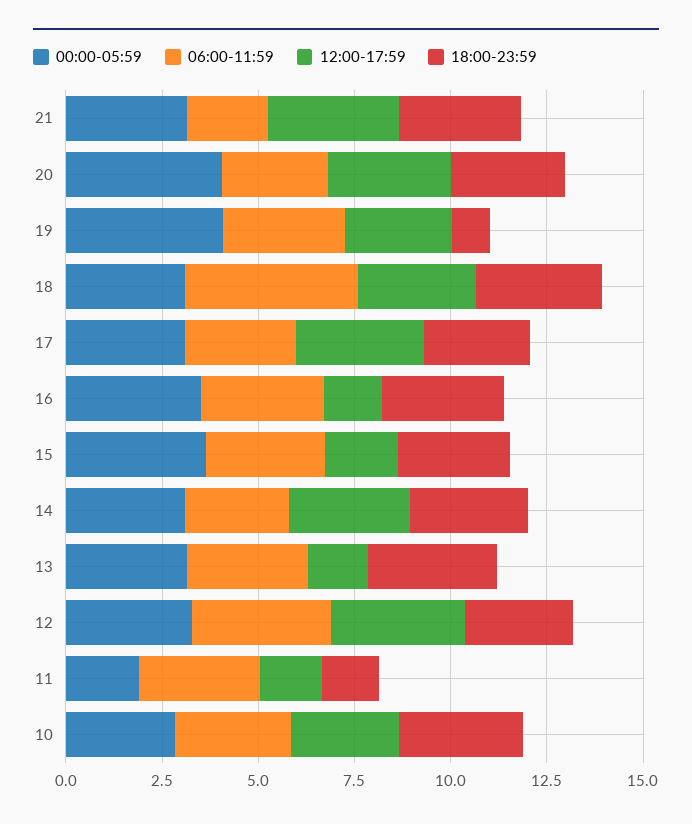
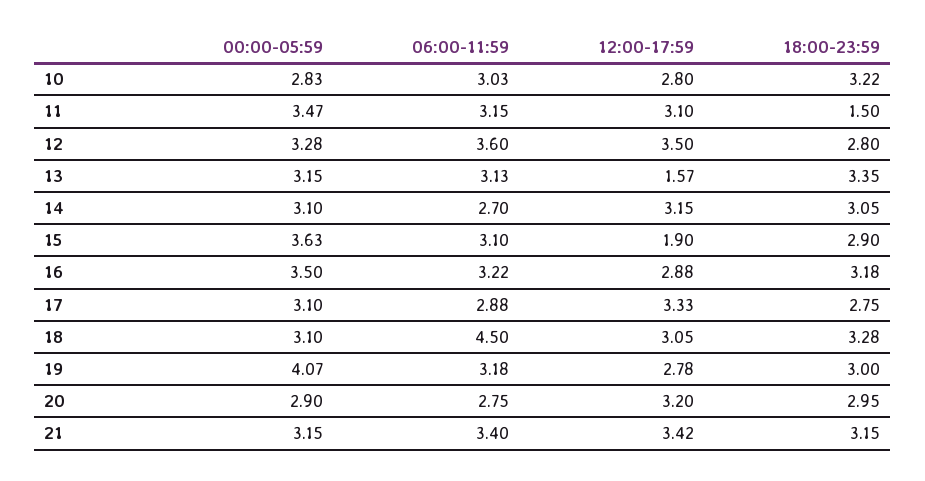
06:00-11:59, 21: 2 -> 3.4
00:00-05:59, 20: 4 -> 2.9
18:00-23:59, 19: 1 -> 3
12:00-17:59, 16: 1.5 -> 2.88
00:00-05:59, 11: 2 -> 3.47
12:00-17:59, 11: 1.5 -> 3.1

